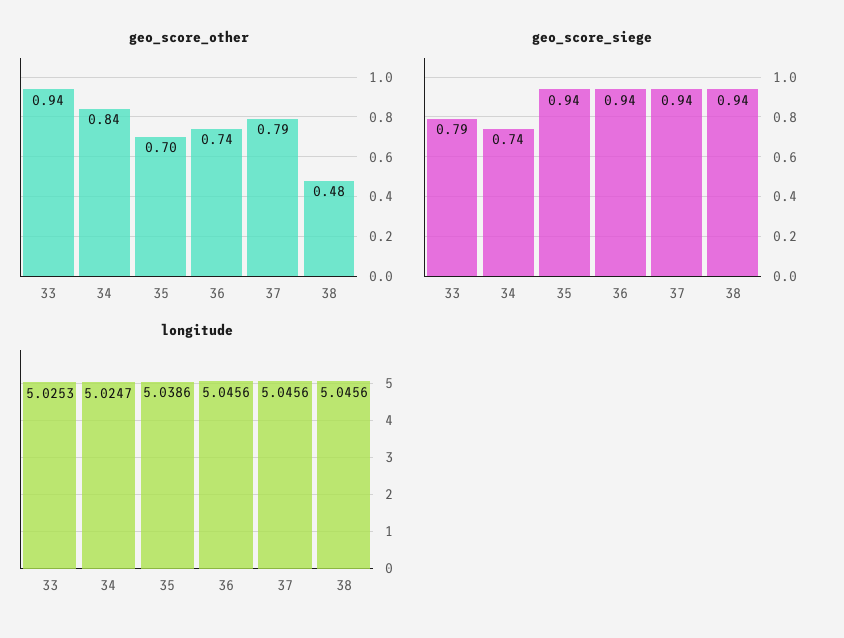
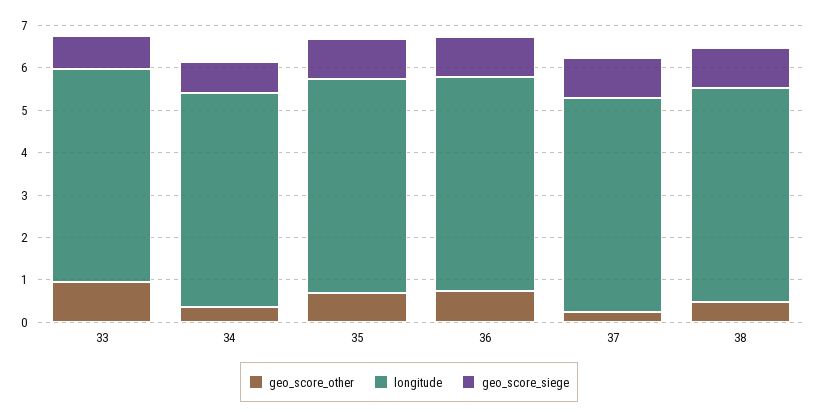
geo_score_other, 34: 0.84 -> 0.4
geo_score_other, 37: 0.79 -> 0.2

